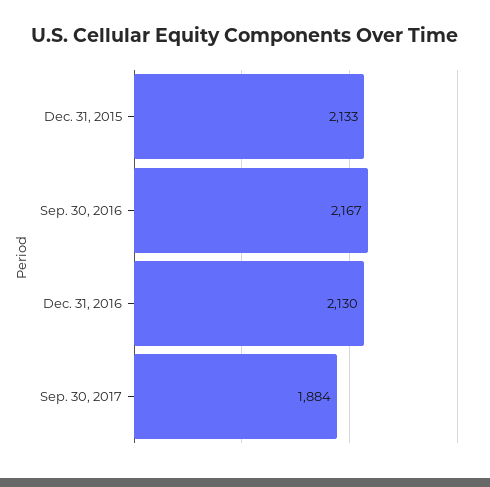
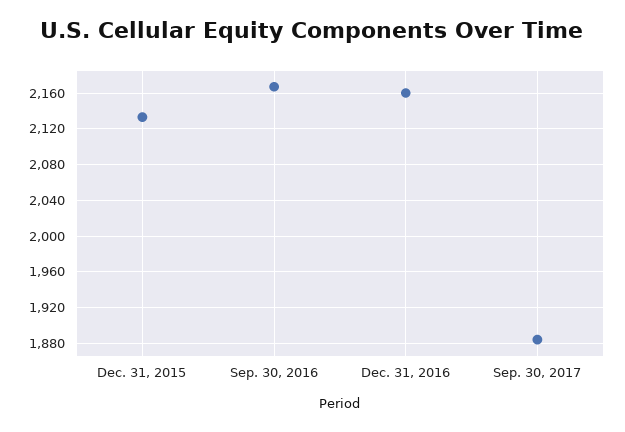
Dec. 31, 2016: 2130 -> 2160

